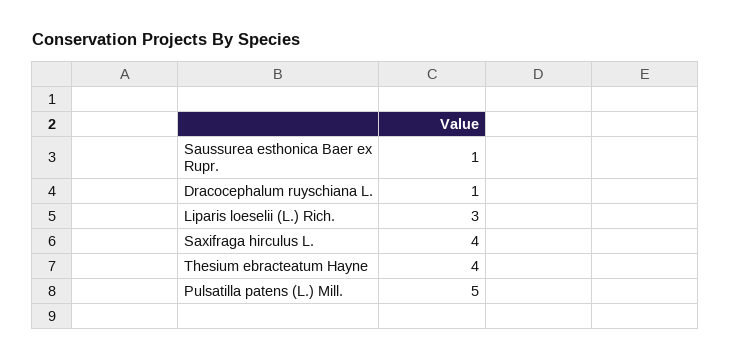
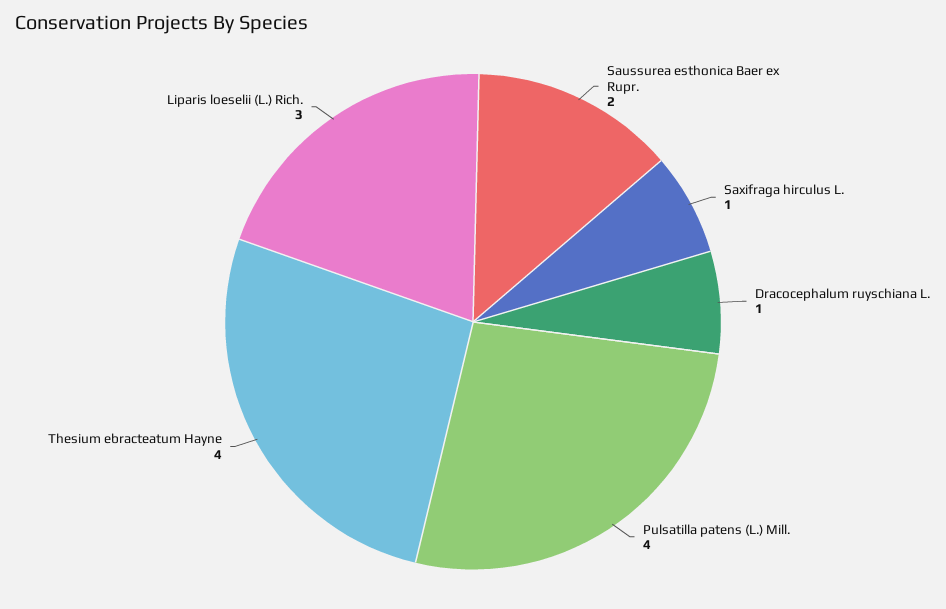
Saussurea esthonica Baer ex Rupr.: 1 -> 2
Saxifraga hirculus L.: 4 -> 1
Pulsatilla patens (L.) Mill.: 5 -> 4

